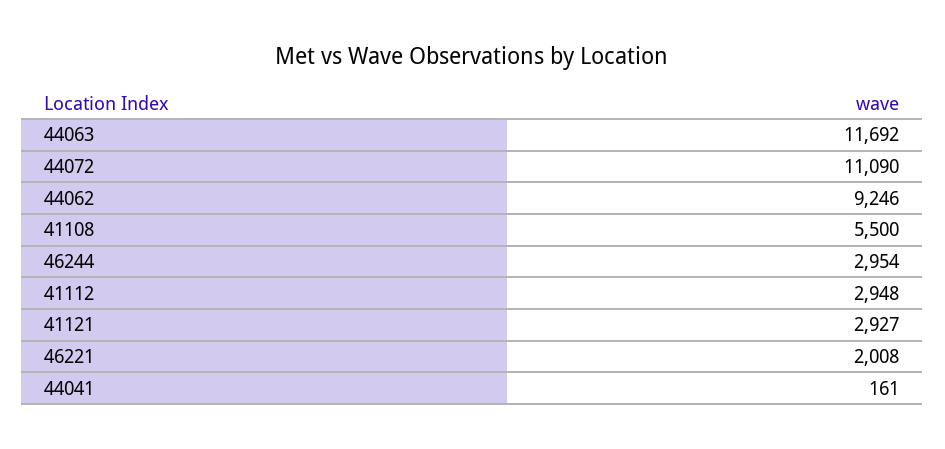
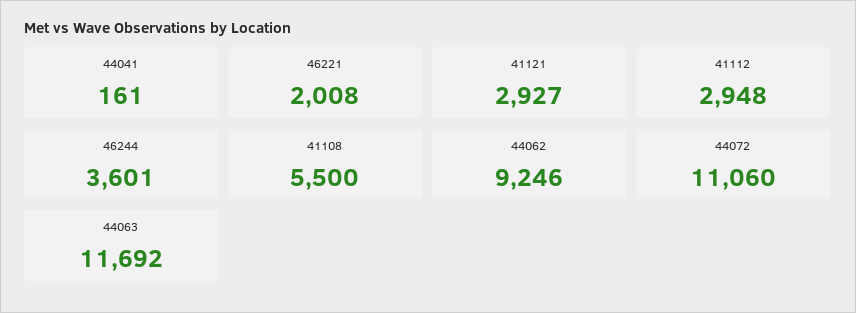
44072: 11090 -> 11060
46244: 2954 -> 3601

